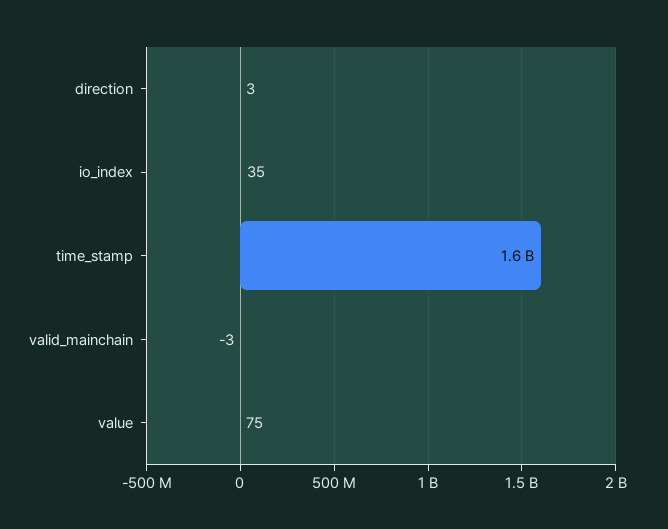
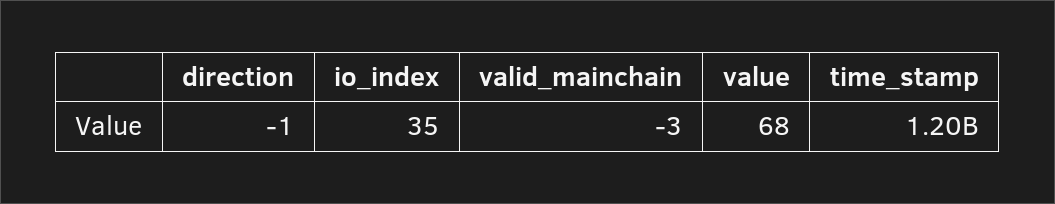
direction: 3 -> -1
time_stamp: 1600000000 -> 1200000000
value: 75 -> 68

